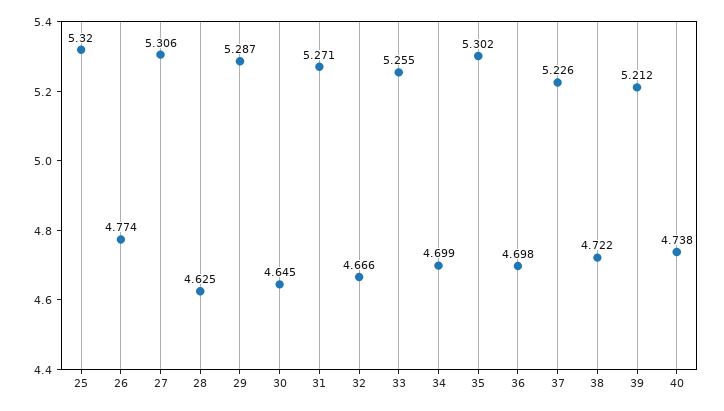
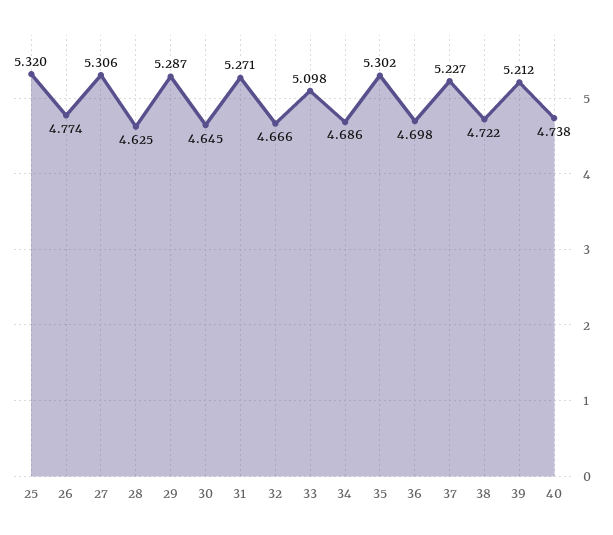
33: 5.255 -> 5.098
34: 4.699 -> 4.686
37: 5.226 -> 5.227

